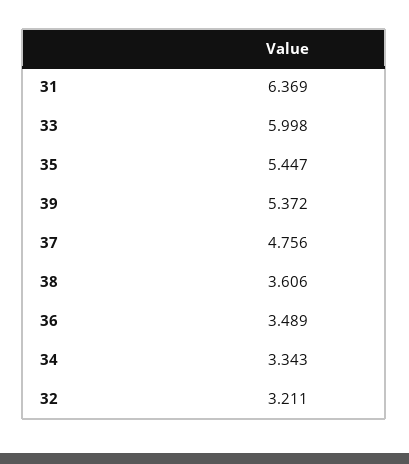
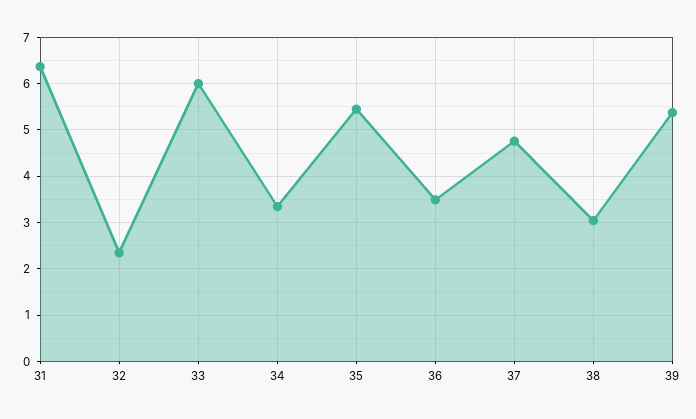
38: 3.606 -> 3
32: 3.211 -> 2.4

